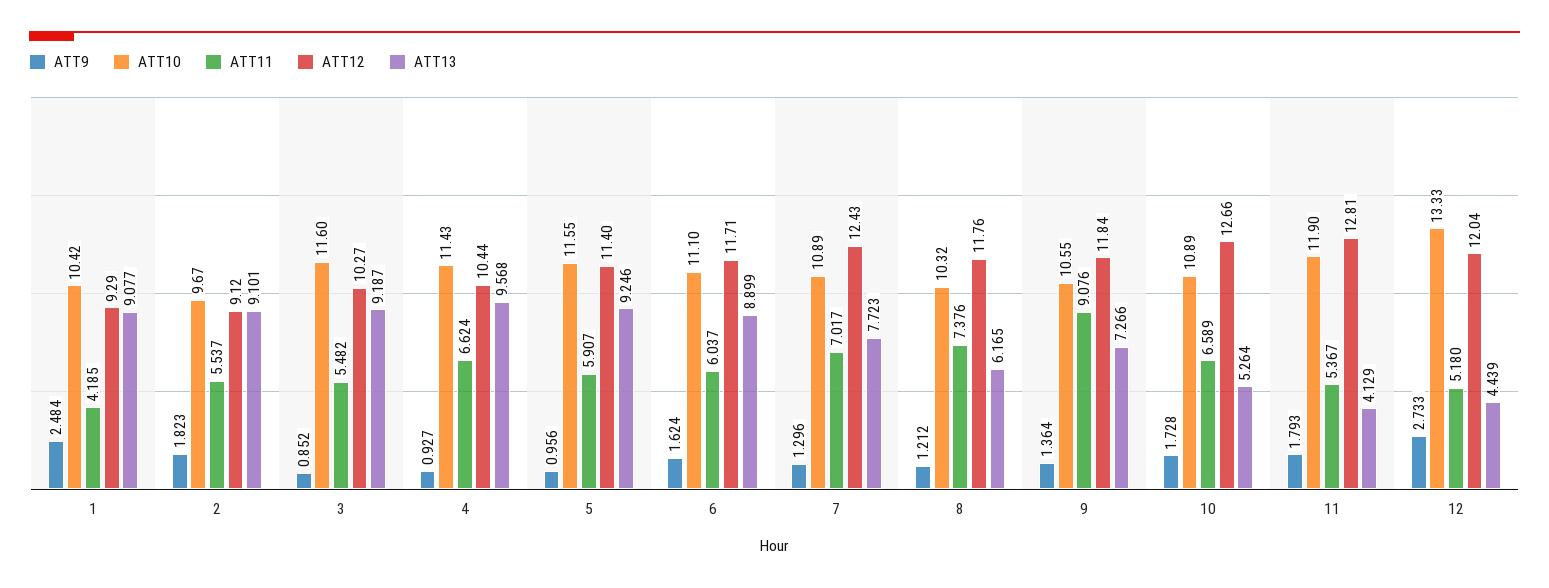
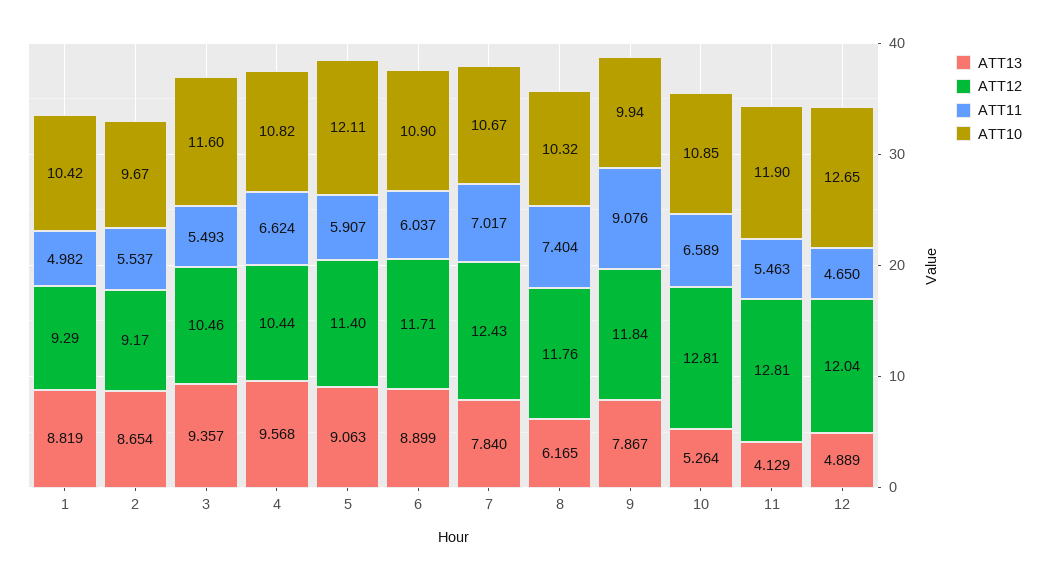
ATT9, 1: 2.484 -> none
ATT11, 1: 4.185 -> 4.982
ATT13, 1: 9.077 -> 8.819
ATT9, 2: 1.823 -> none
ATT12, 2: 9.12 -> 9.17
ATT13, 2: 9.101 -> 8.654
ATT9, 3: 0.852 -> none
ATT11, 3: 5.482 -> 5.493
ATT12, 3: 10.27 -> 10.46
ATT13, 3: 9.187 -> 9.357
ATT9, 4: 0.927 -> none
ATT10, 4: 11.43 -> 10.82
ATT9, 5: 0.956 -> none
ATT10, 5: 11.55 -> 12.11
ATT13, 5: 9.246 -> 9.063
ATT9, 6: 1.624 -> none
ATT10, 6: 11.1 -> 10.9
ATT9, 7: 1.296 -> none
ATT10, 7: 10.89 -> 10.67
ATT13, 7: 7.723 -> 7.84
ATT9, 8: 1.212 -> none
ATT11, 8: 7.376 -> 7.404
ATT9, 9: 1.364 -> none
ATT10, 9: 10.55 -> 9.94
ATT13, 9: 7.266 -> 7.867
ATT9, 10: 1.728 -> none
ATT10, 10: 10.89 -> 10.85
ATT12, 10: 12.66 -> 12.81
ATT9, 11: 1.793 -> none
ATT11, 11: 5.367 -> 5.463
ATT9, 12: 2.733 -> none
ATT10, 12: 13.33 -> 12.65
ATT11, 12: 5.18 -> 4.65
ATT13, 12: 4.439 -> 4.889

